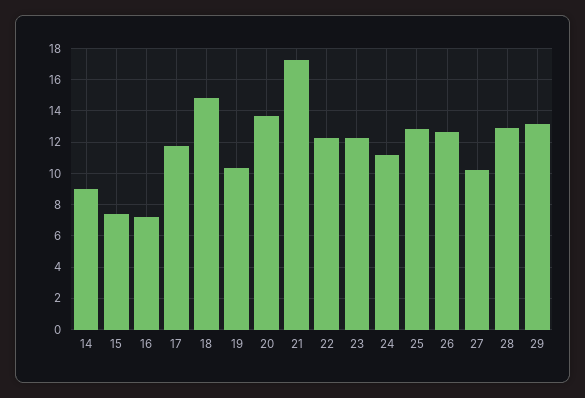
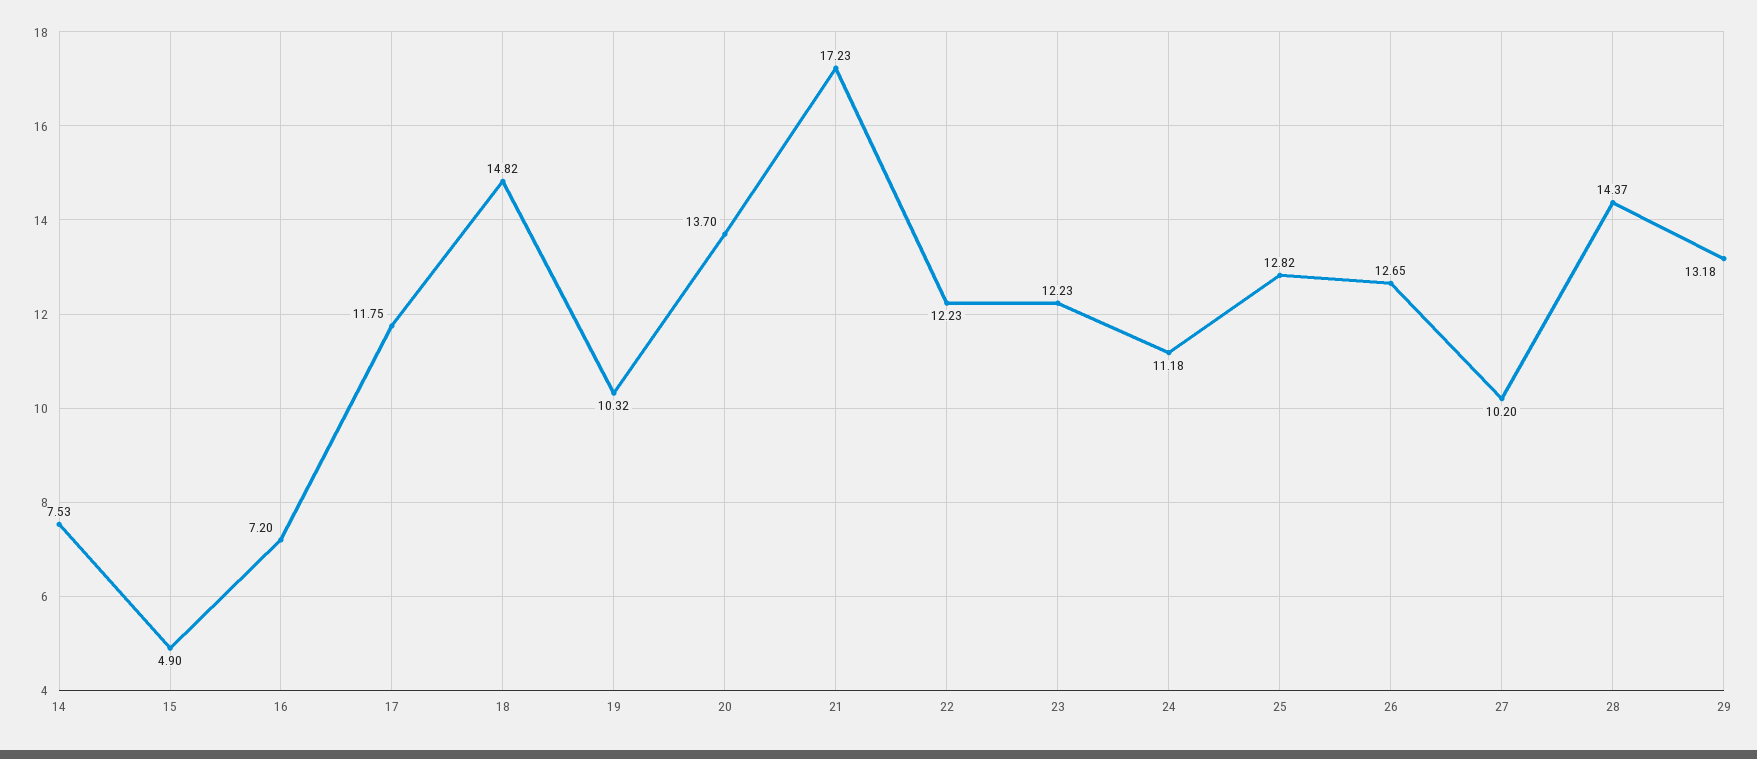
14: 9 -> 7.53
15: 7.5 -> 4.9
28: 13 -> 14.37

